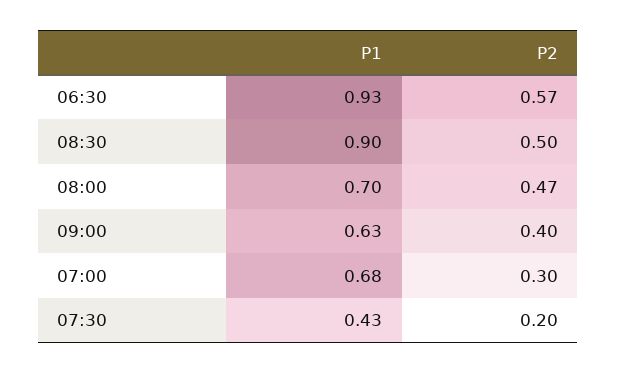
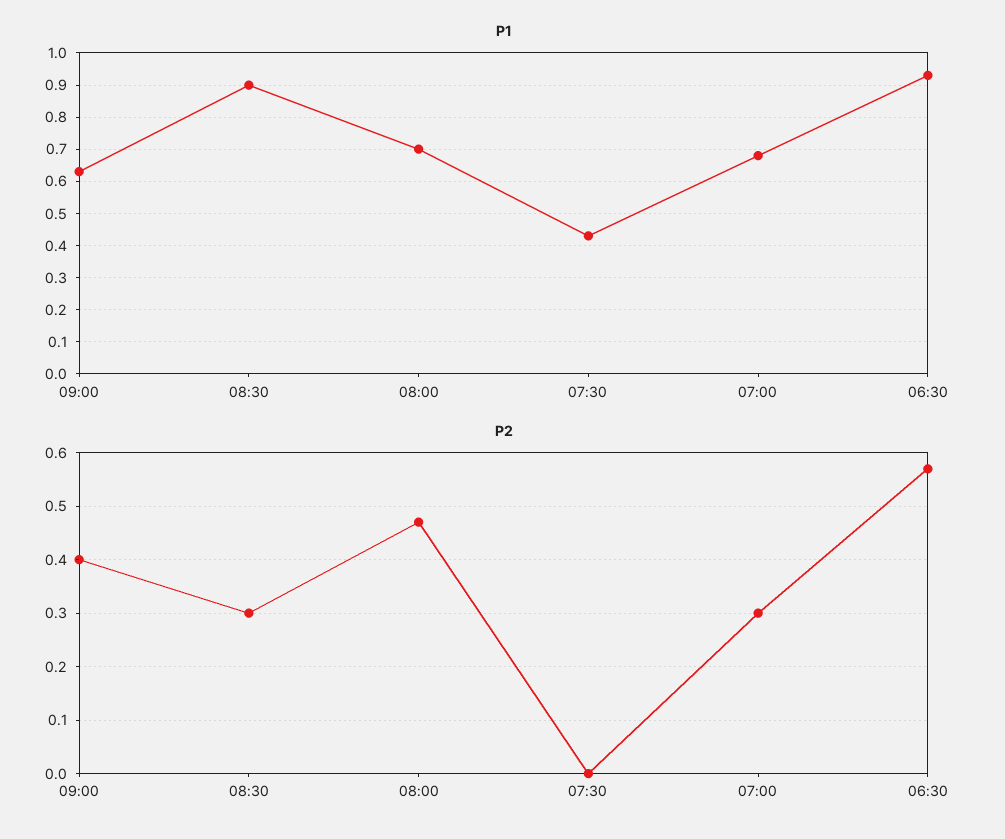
P2, 08:30: 0.5 -> 0.3
P2, 07:30: 0.2 -> 0

